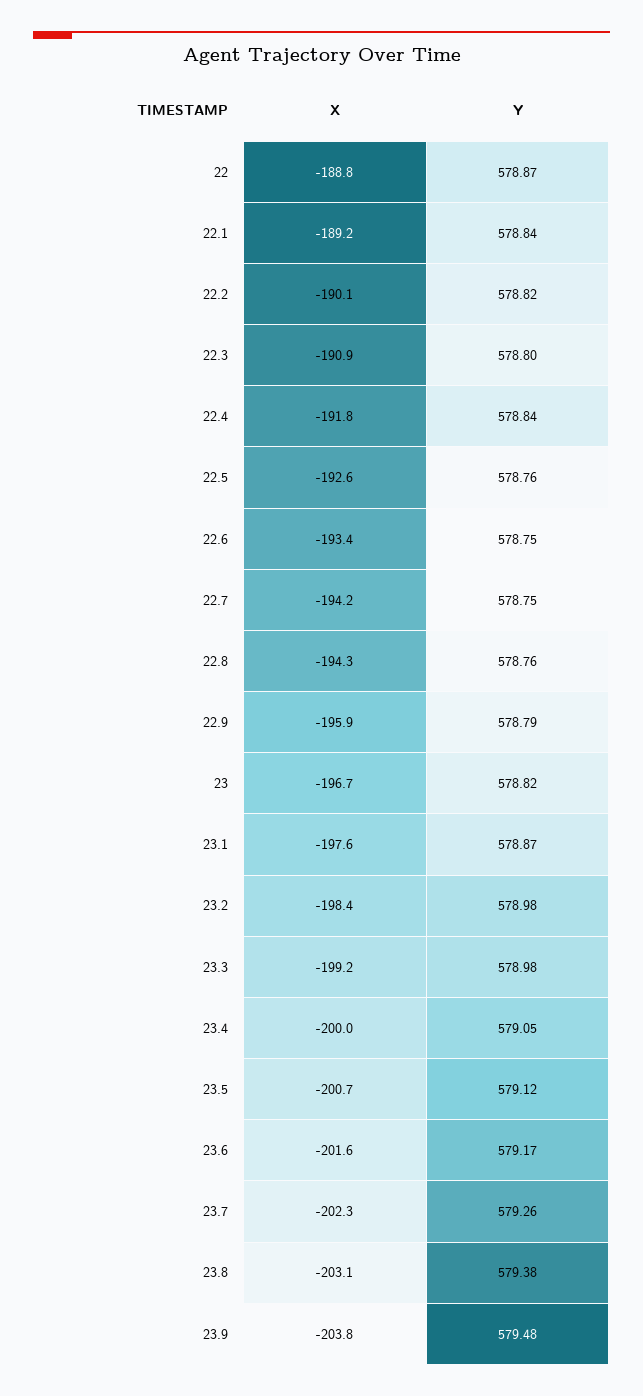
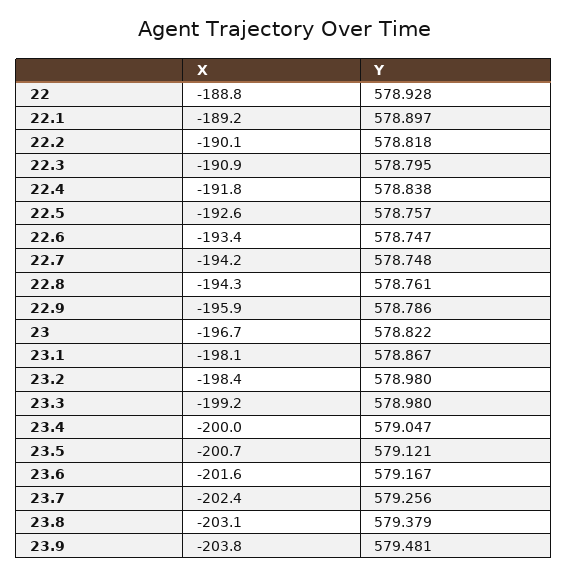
Y, 22: 578.87 -> 578.928
Y, 22.1: 578.84 -> 578.897
X, 23.1: -197.6 -> -198.1
X, 23.7: -202.3 -> -202.4

